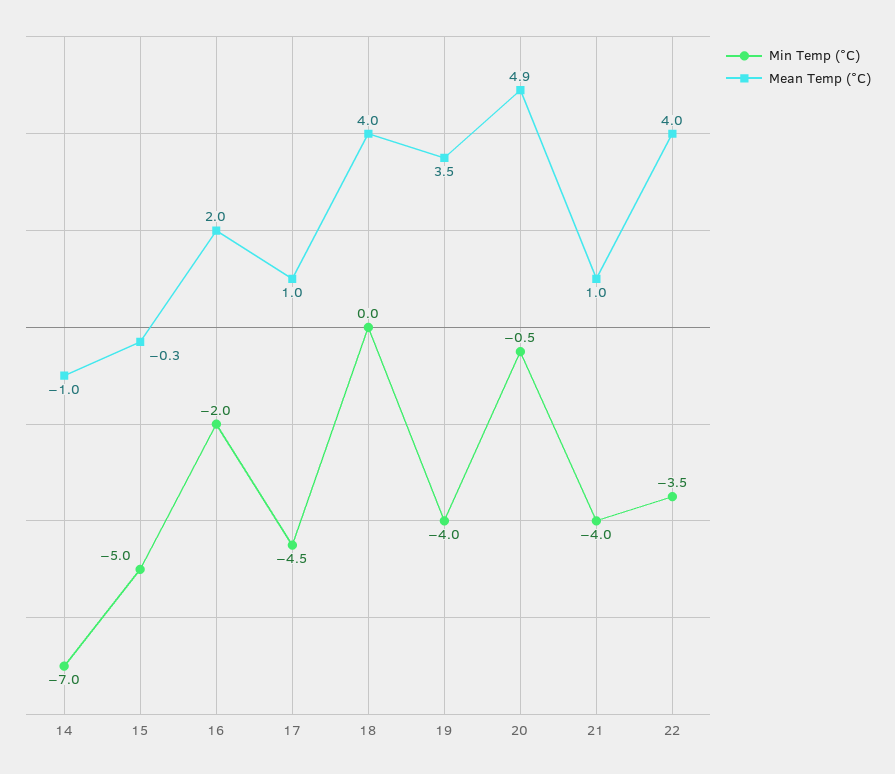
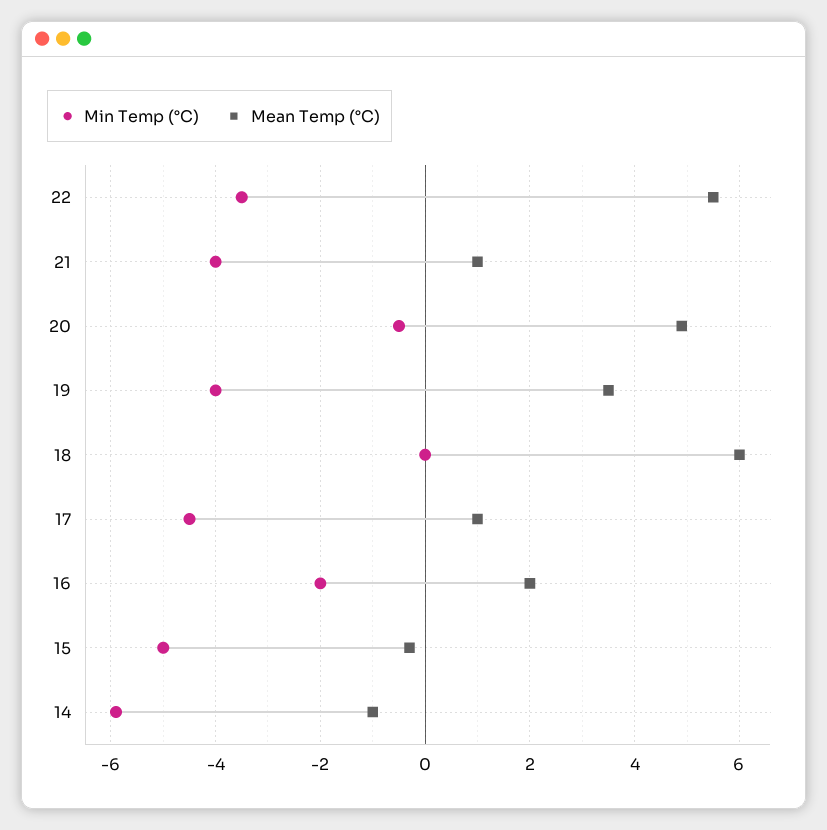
Min Temp (°C), 14: -7 -> -6
Mean Temp (°C), 18: 4 -> 6
Mean Temp (°C), 22: 4 -> 5.5

